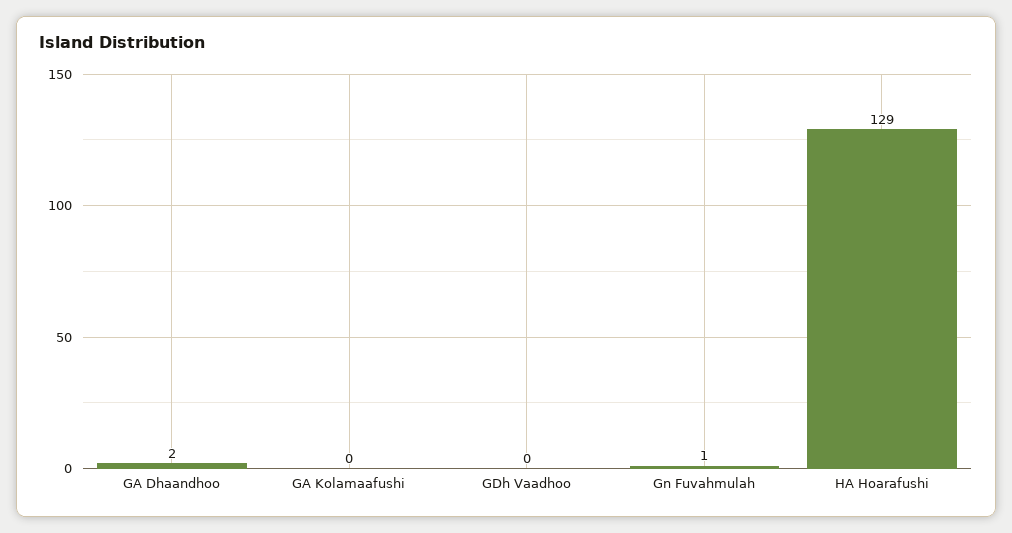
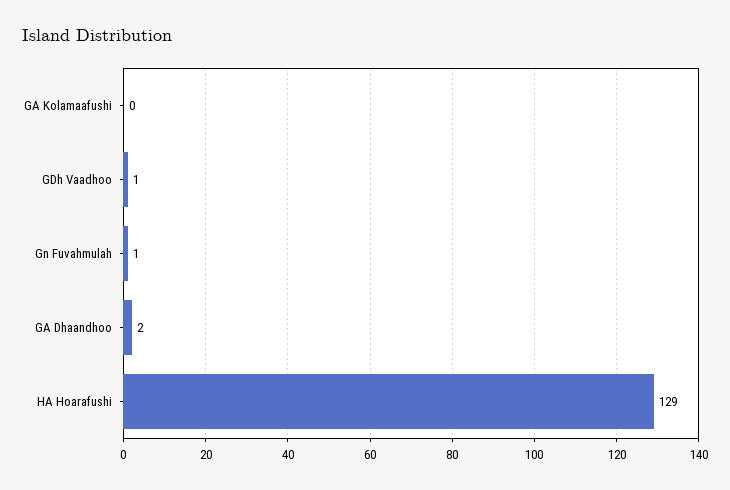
GDh Vaadhoo: 0 -> 1

